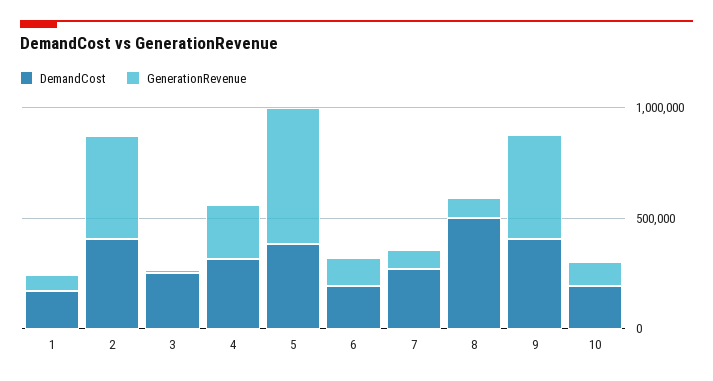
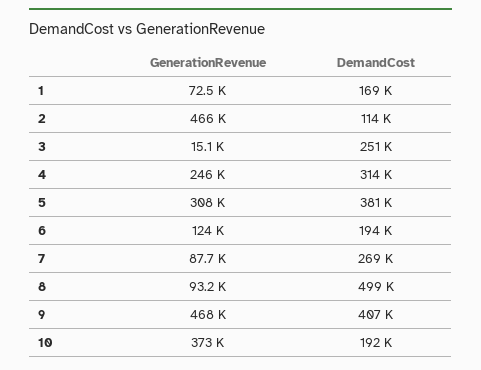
DemandCost, 2: 400000 -> 114000
GenerationRevenue, 5: 600000 -> 308000
GenerationRevenue, 10: 100000 -> 373000

